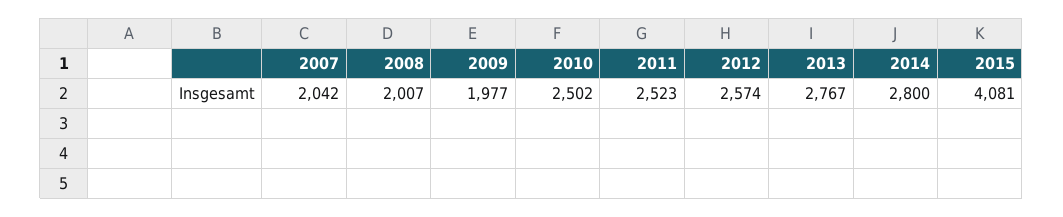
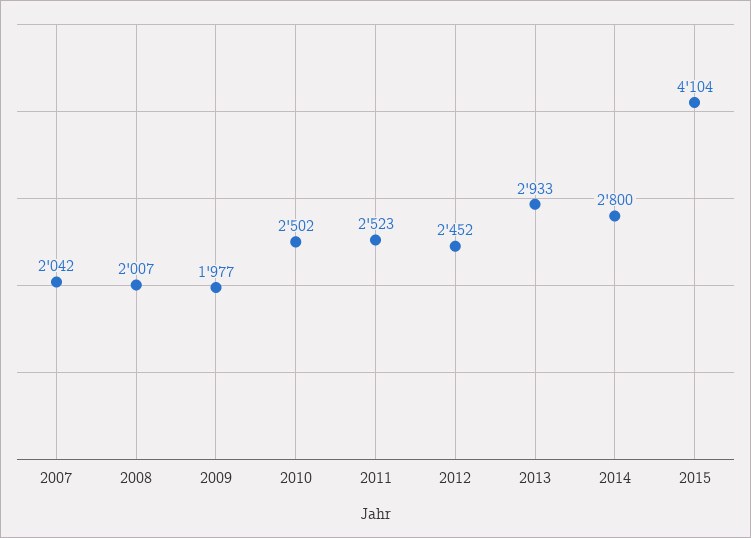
2012: 2574 -> 2452
2013: 2767 -> 2933
2015: 4081 -> 4104

